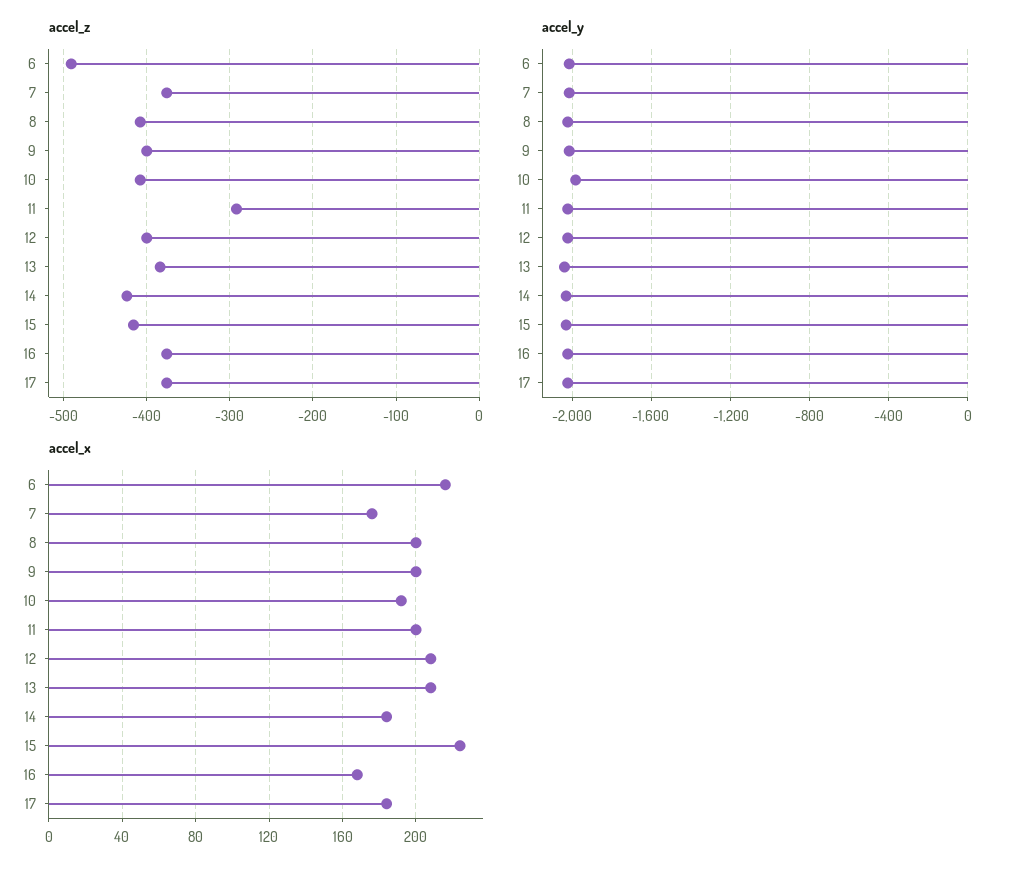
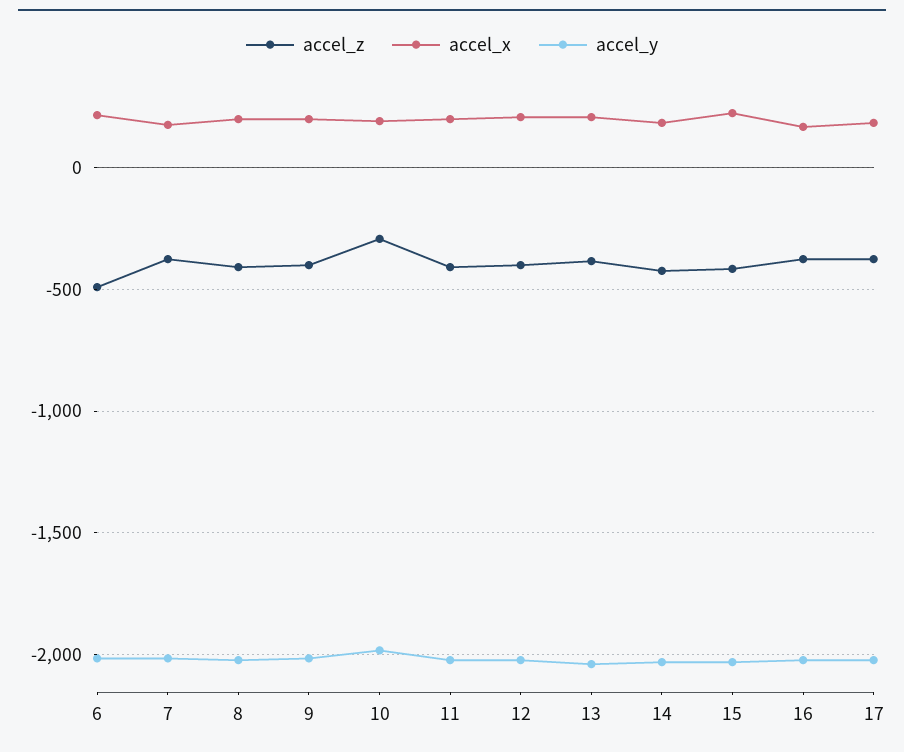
accel_z, 10: -410 -> -300
accel_z, 11: -290 -> -400

